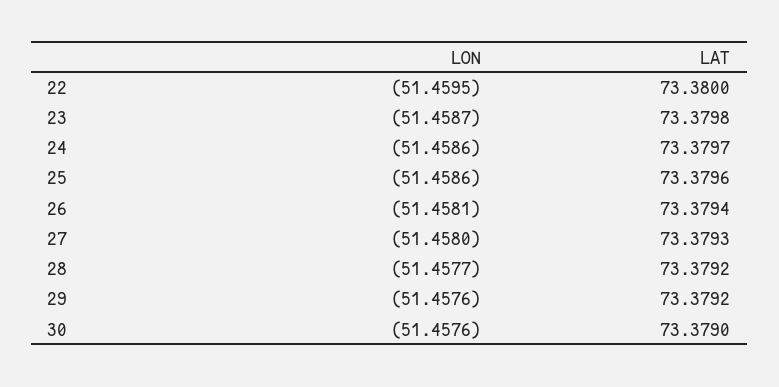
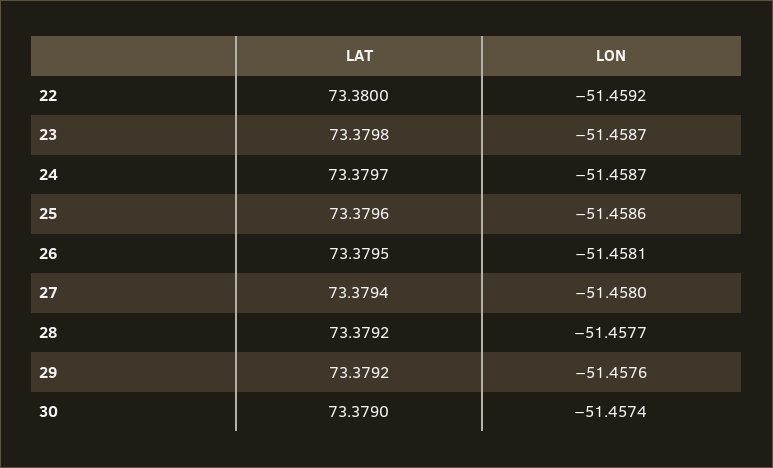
LON, 22: -51.4595 -> -51.4592
LON, 24: -51.4586 -> -51.4587
LAT, 26: 73.3794 -> 73.3795
LAT, 27: 73.3793 -> 73.3794
LON, 30: -51.4576 -> -51.4574

